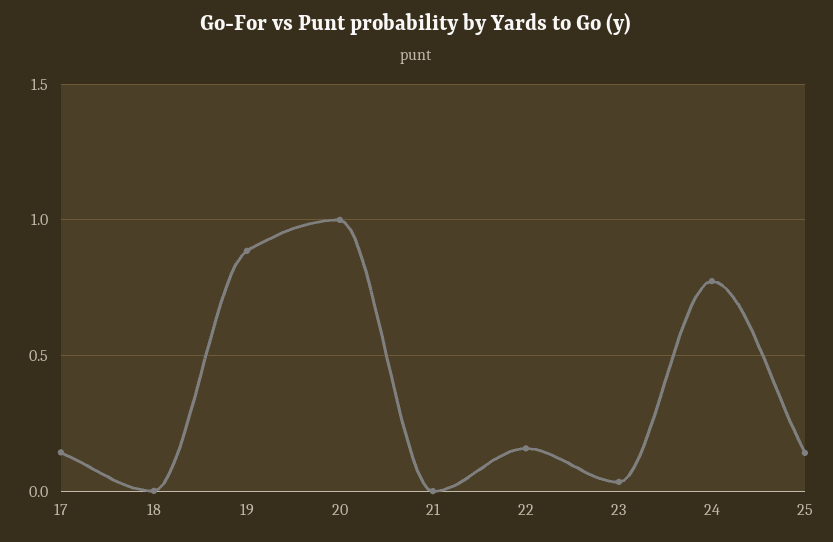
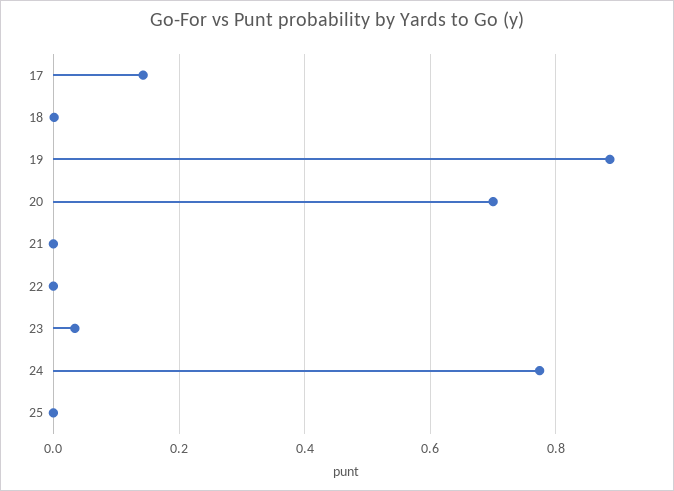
20: 1 -> 0.7
22: 0.15 -> 0
25: 0.15 -> 0

